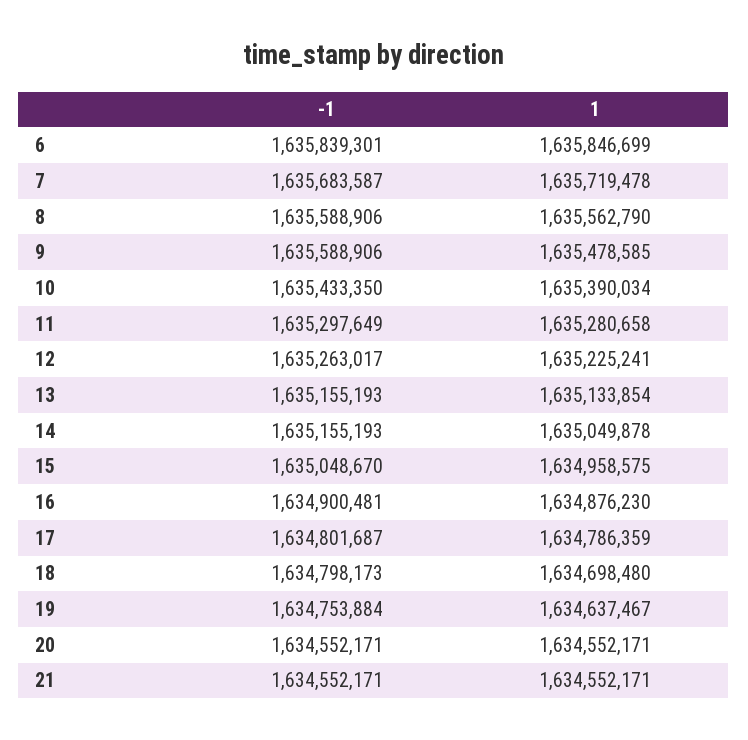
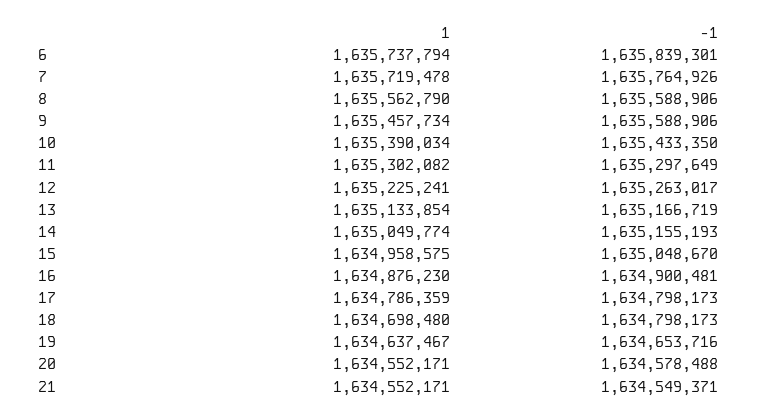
1, 6: 1635846699 -> 1635737794
-1, 7: 1635683587 -> 1635764926
1, 9: 1635478585 -> 1635457734
1, 11: 1635280658 -> 1635302082
-1, 13: 1635155193 -> 1635166719
1, 14: 1635049878 -> 1635049774
-1, 17: 1634801687 -> 1634798173
-1, 19: 1634753884 -> 1634653716
-1, 20: 1634552171 -> 1634578488
-1, 21: 1634552171 -> 1634549371

